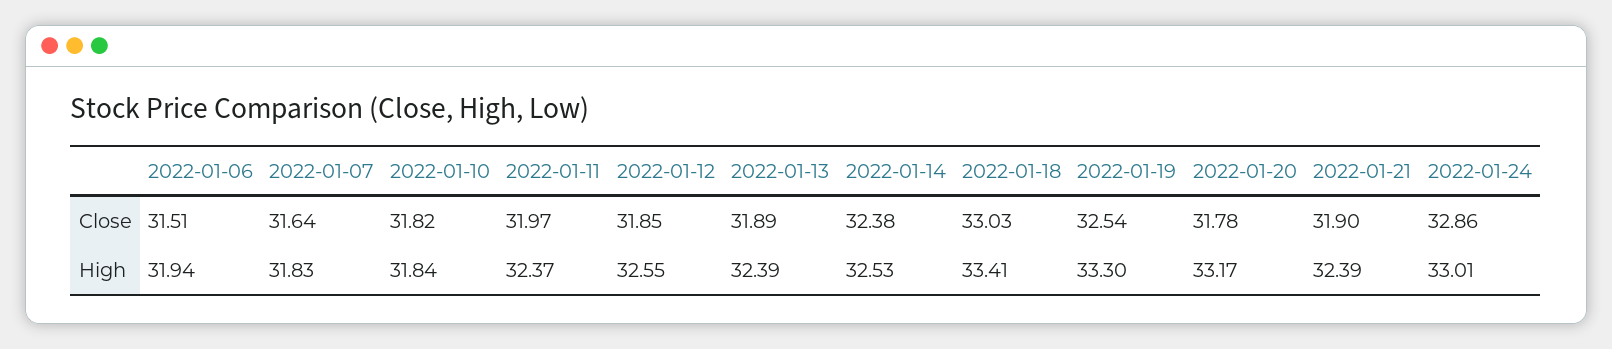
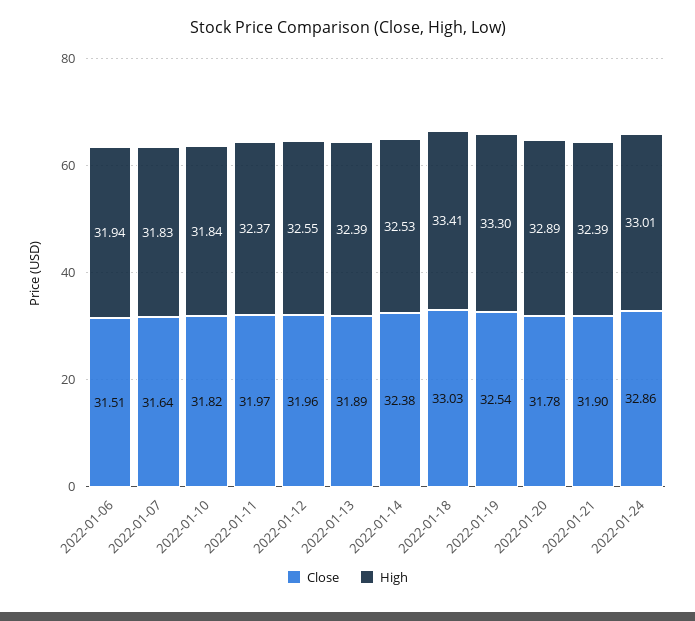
Close, 2022-01-12: 31.85 -> 31.96
High, 2022-01-20: 33.17 -> 32.89

